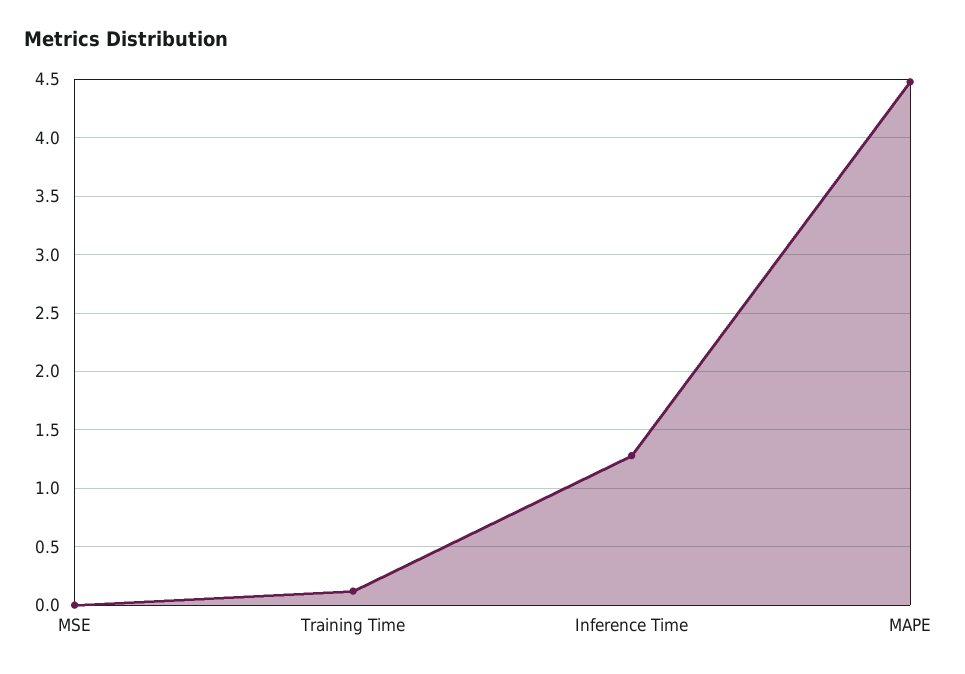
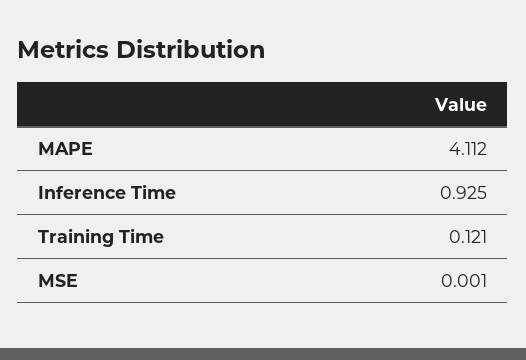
Inference Time: 1.3 -> 0.925
MAPE: 4.5 -> 4.112

